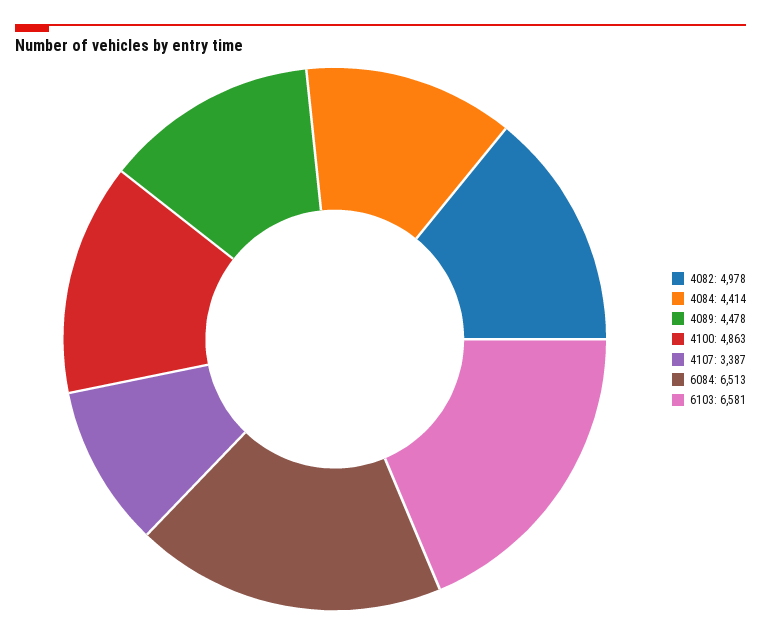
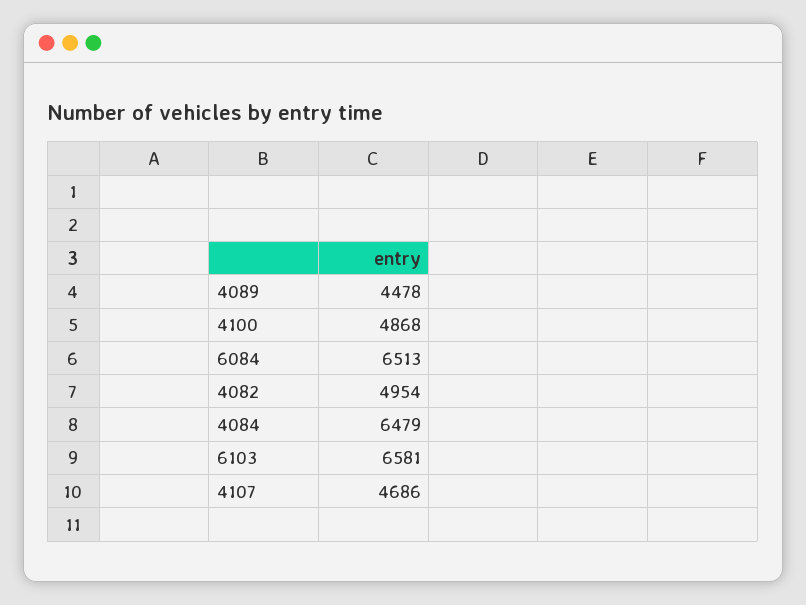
4082: 4978 -> 4954
4084: 4414 -> 6479
4100: 4863 -> 4868
4107: 3387 -> 4686

